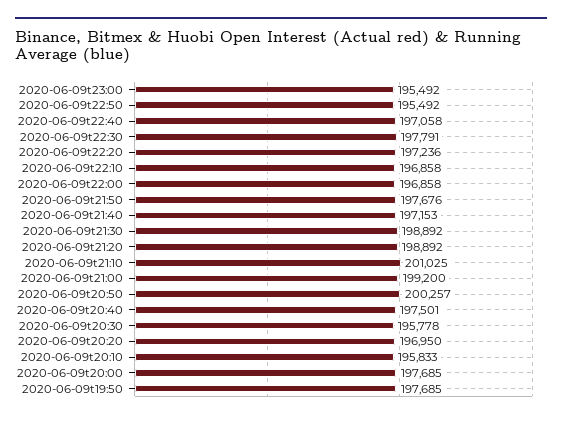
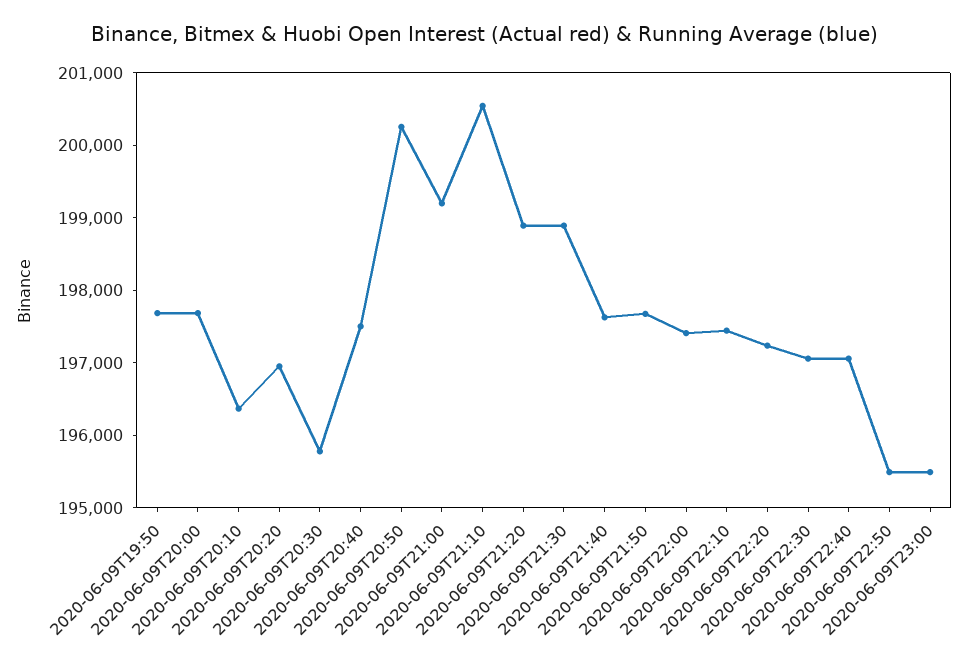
2020-06-09t22:30: 197791 -> 197000
2020-06-09t22:10: 196858 -> 197400
2020-06-09t22:00: 196858 -> 197400
2020-06-09t21:40: 197153 -> 197600
2020-06-09t21:10: 201025 -> 200600
2020-06-09t20:10: 195833 -> 196400

